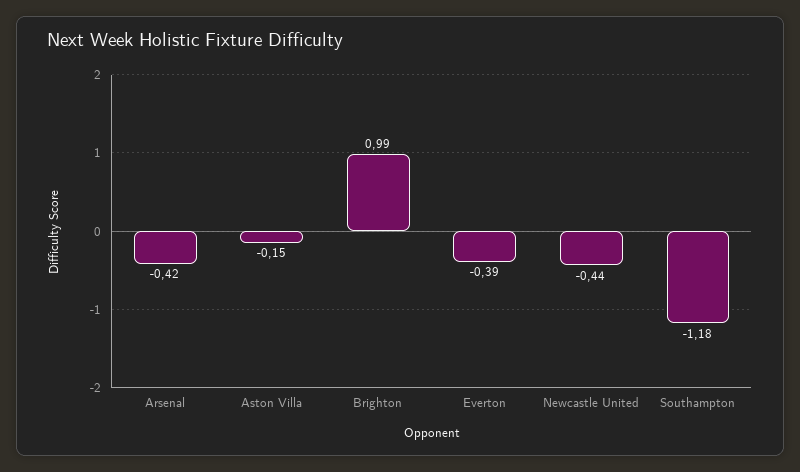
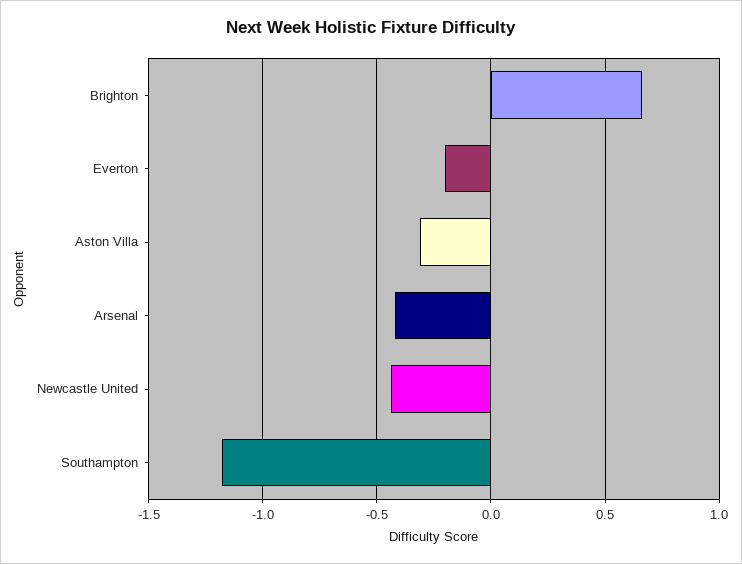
Aston Villa: -0.15 -> -0.3
Brighton: 0.99 -> 0.65
Everton: -0.39 -> -0.2

